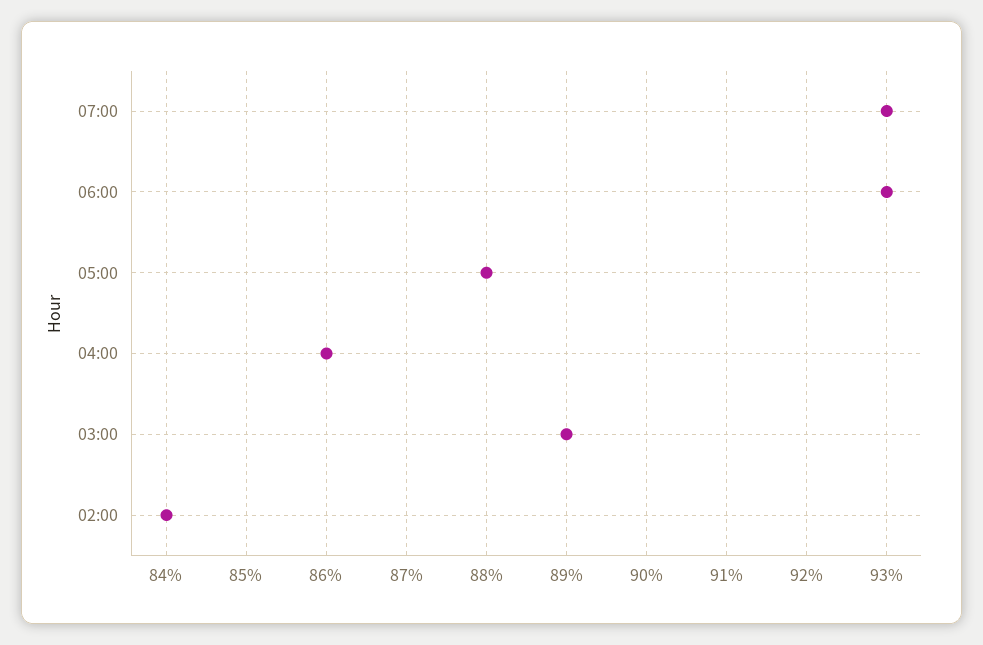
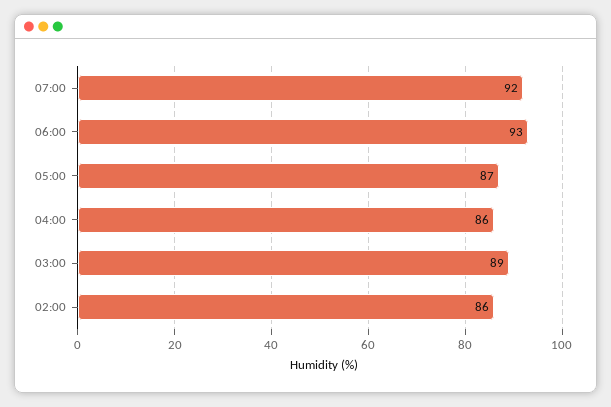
07:00: 93 -> 92
05:00: 88 -> 87
02:00: 84 -> 86

